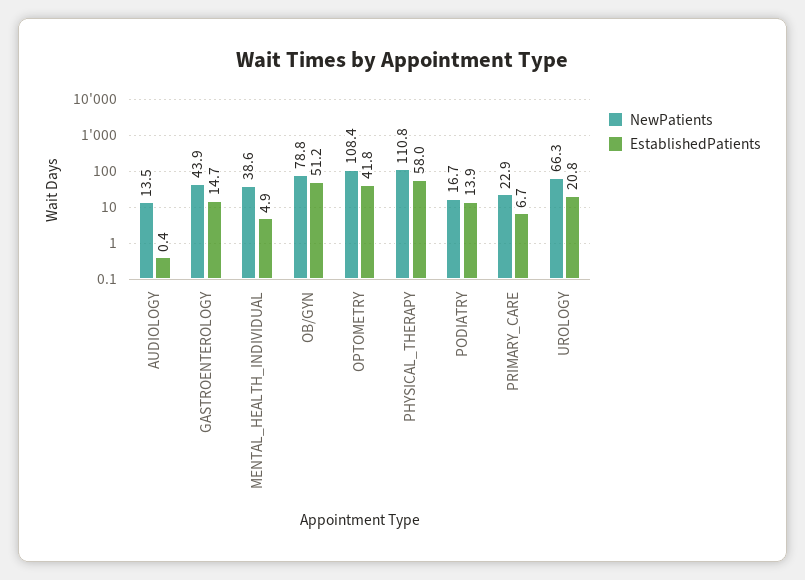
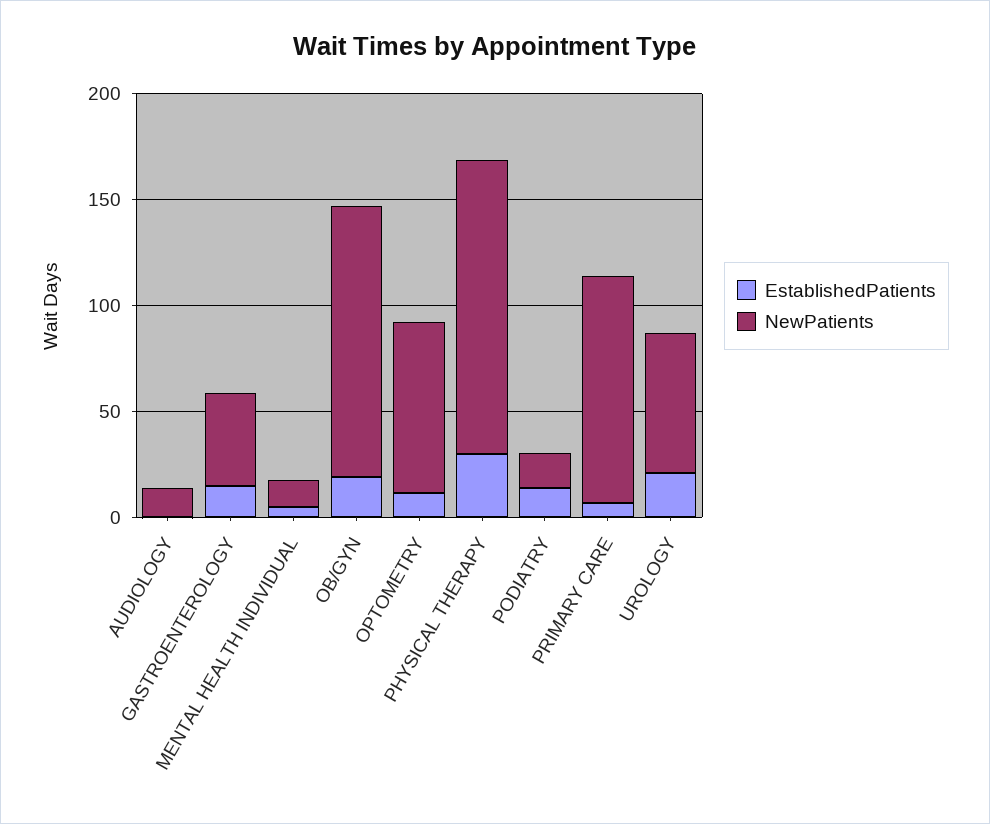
NewPatients, MENTAL_HEALTH_INDIVIDUAL: 38.6 -> 10
NewPatients, OB/GYN: 78.8 -> 130
EstablishedPatients, OB/GYN: 51.2 -> 20
NewPatients, OPTOMETRY: 108.4 -> 80
EstablishedPatients, OPTOMETRY: 41.8 -> 10
NewPatients, PHYSICAL_THERAPY: 110.8 -> 140
EstablishedPatients, PHYSICAL_THERAPY: 58 -> 30
NewPatients, PRIMARY_CARE: 22.9 -> 110

